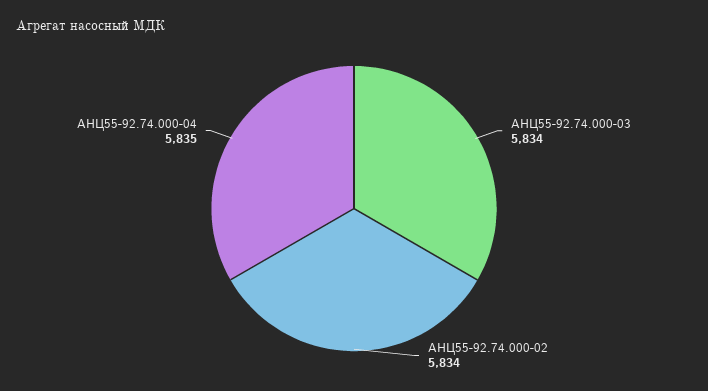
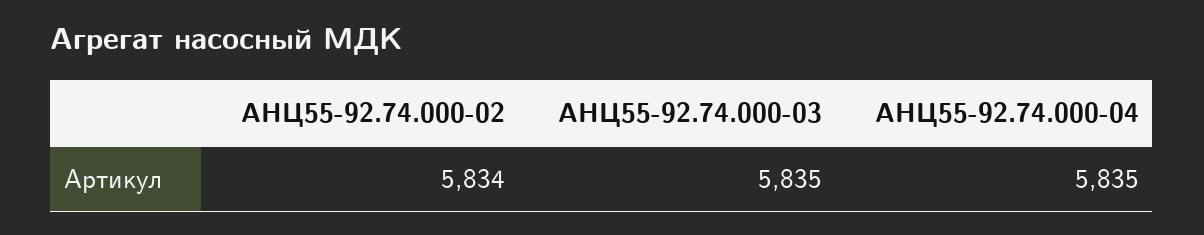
АНЦ55-92.74.000-03: 5834 -> 5835

